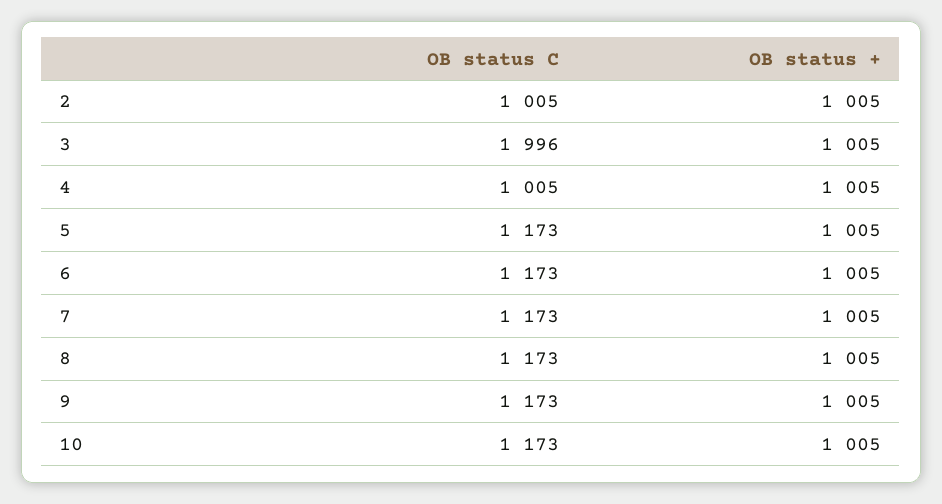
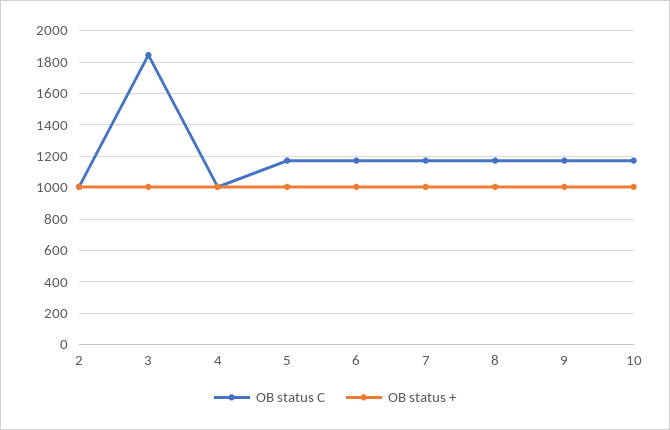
OB status C, 3: 1996 -> 1850

